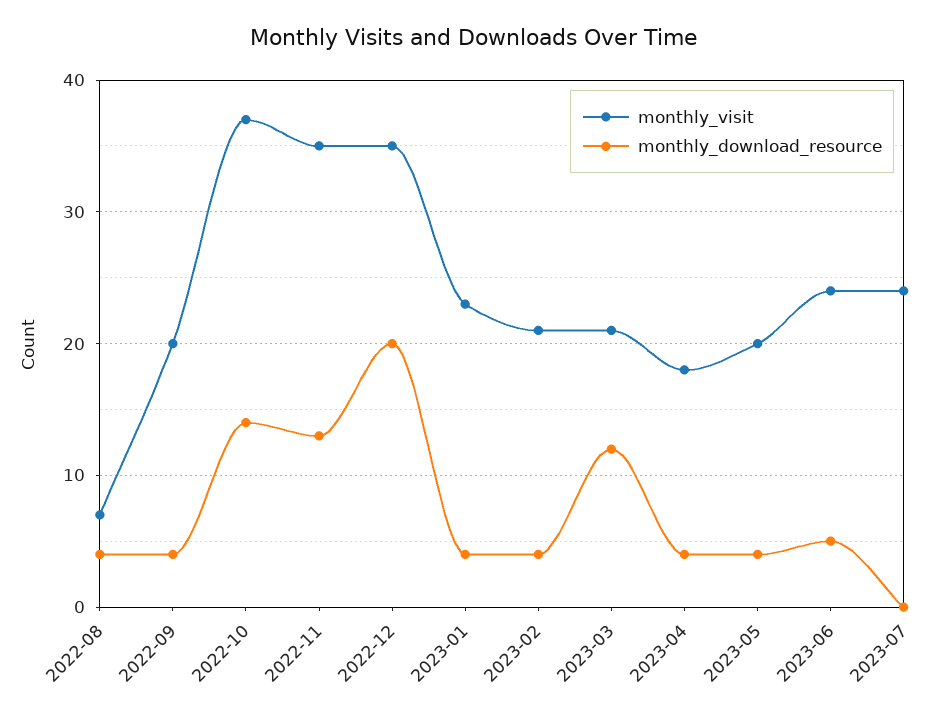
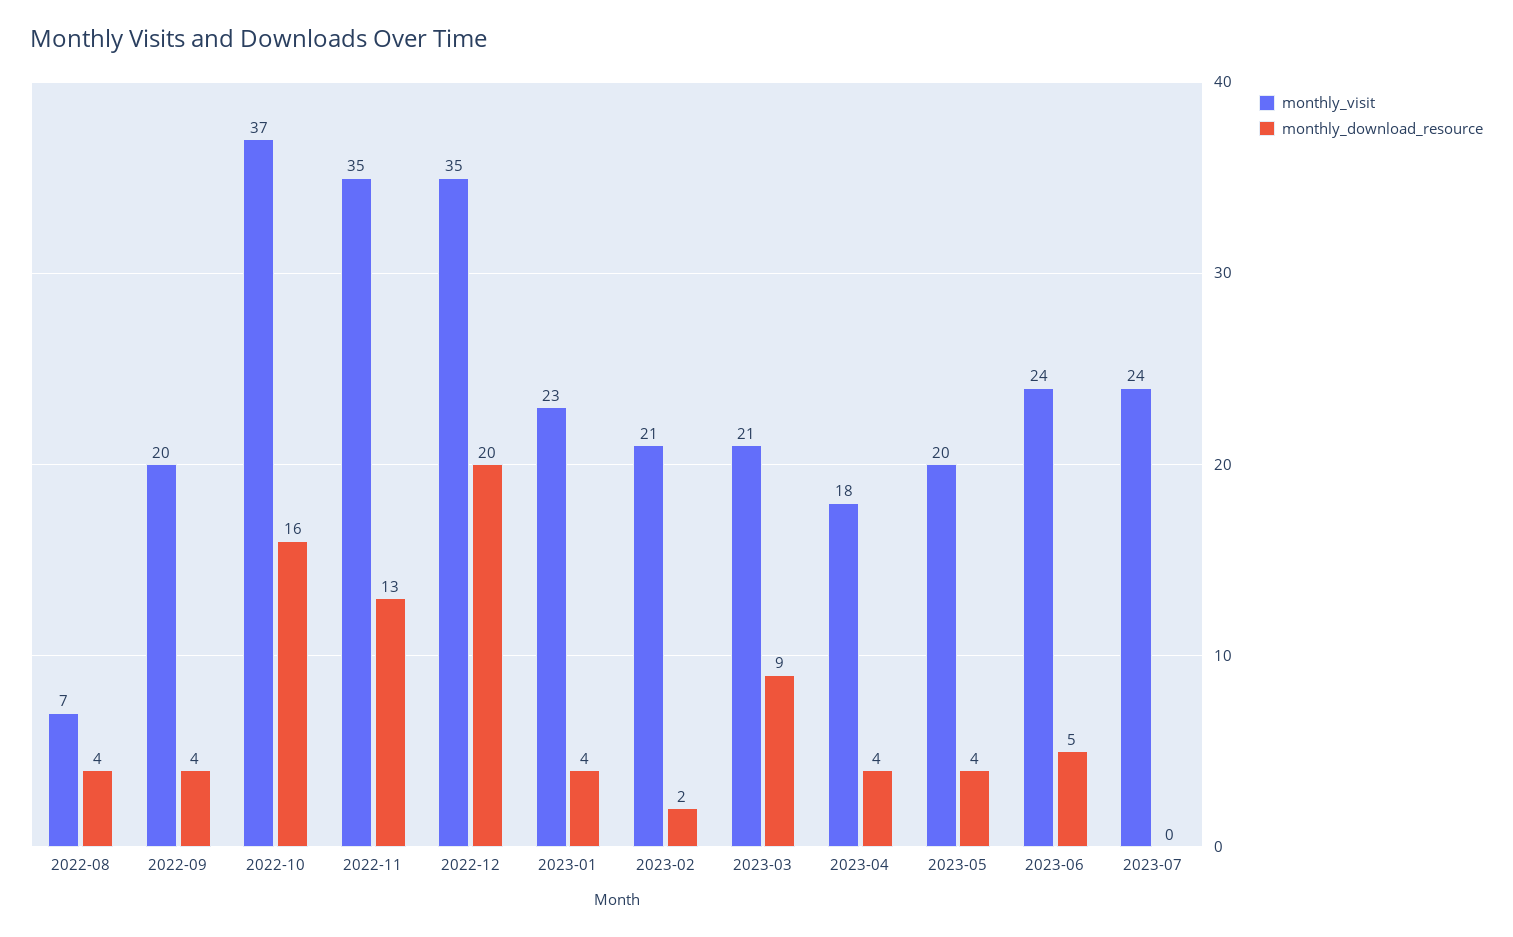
monthly_download_resource, 2022-10: 14 -> 16
monthly_download_resource, 2023-02: 4 -> 2
monthly_download_resource, 2023-03: 12 -> 9

